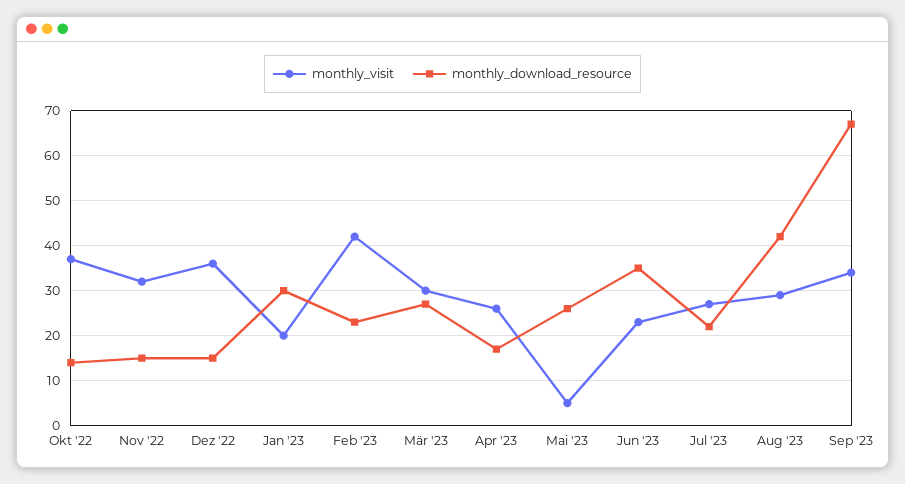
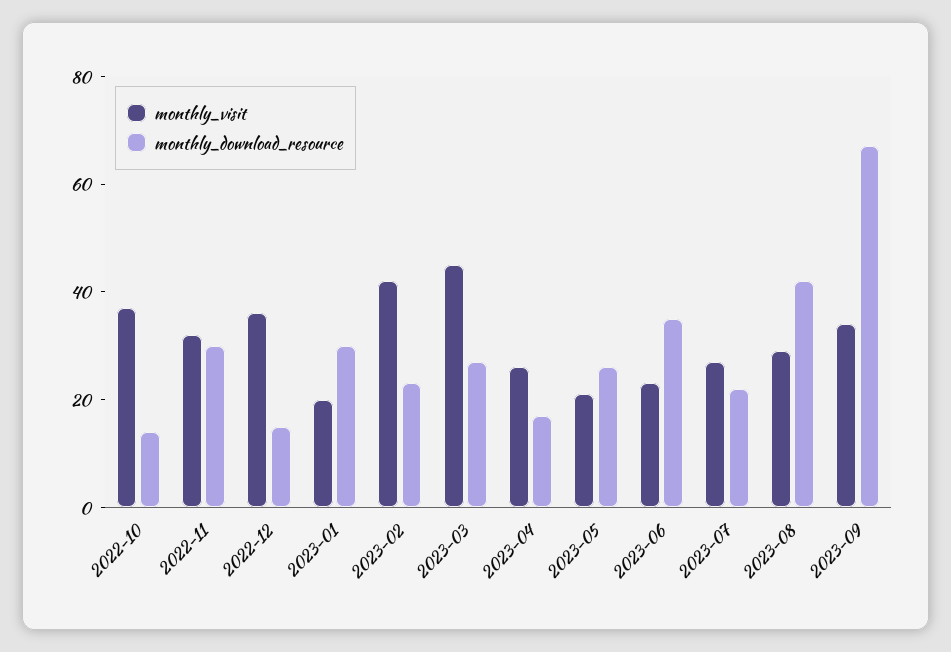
monthly_download_resource, Nov '22: 15 -> 30
monthly_visit, Mär '23: 30 -> 45
monthly_visit, Mai '23: 5 -> 20

